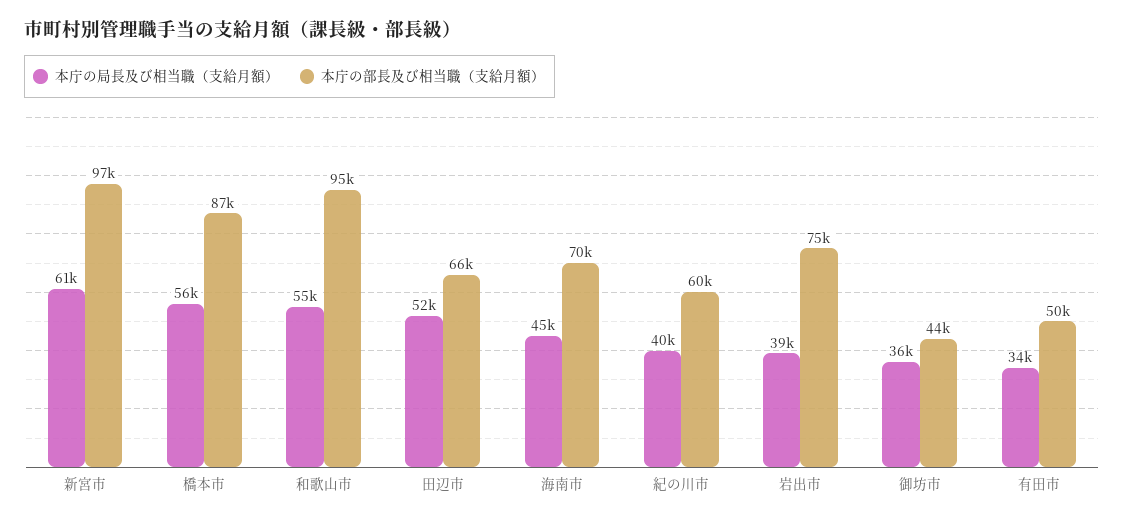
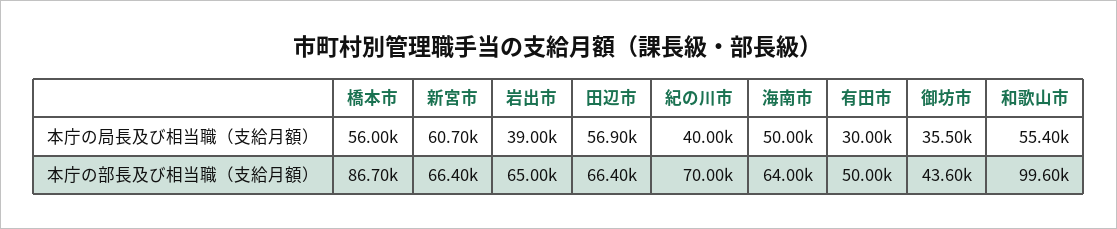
本庁の部長及び相当職（支給月額）, 新宮市: 97000 -> 66400
本庁の部長及び相当職（支給月額）, 和歌山市: 95000 -> 99600
本庁の局長及び相当職（支給月額）, 田辺市: 52000 -> 56900
本庁の局長及び相当職（支給月額）, 海南市: 45000 -> 50000
本庁の部長及び相当職（支給月額）, 海南市: 70000 -> 64000
本庁の部長及び相当職（支給月額）, 紀の川市: 60000 -> 70000
本庁の部長及び相当職（支給月額）, 岩出市: 75000 -> 65000
本庁の局長及び相当職（支給月額）, 有田市: 34000 -> 30000

